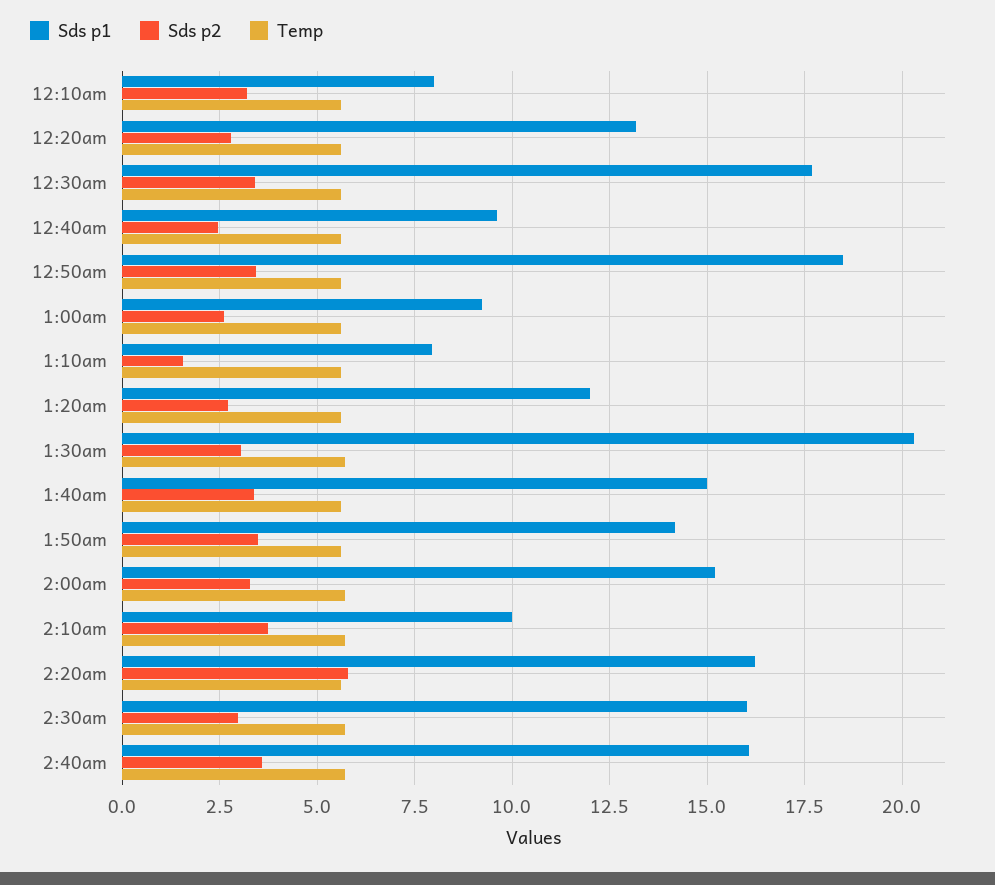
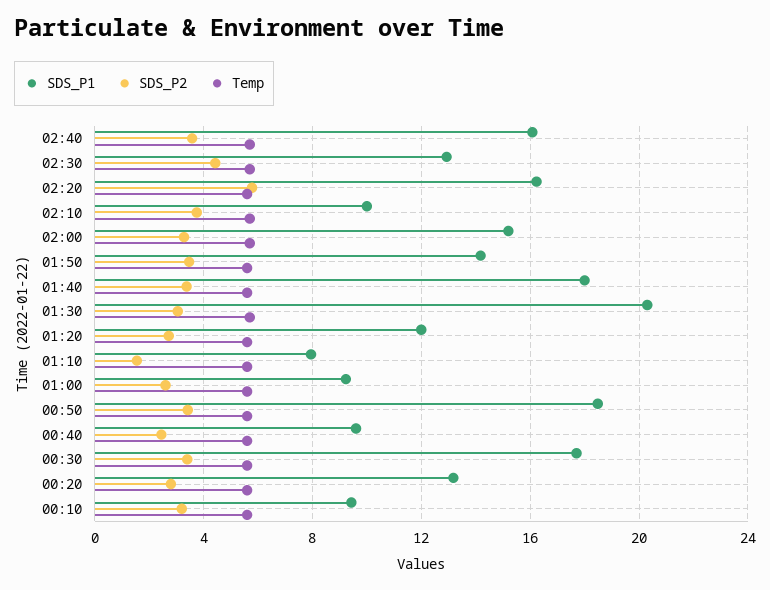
Sds p1, 12:10am: 8 -> 9.5
Sds p1, 1:40am: 15 -> 18
Sds p1, 2:30am: 16 -> 13
Sds p2, 2:30am: 3 -> 4.5

